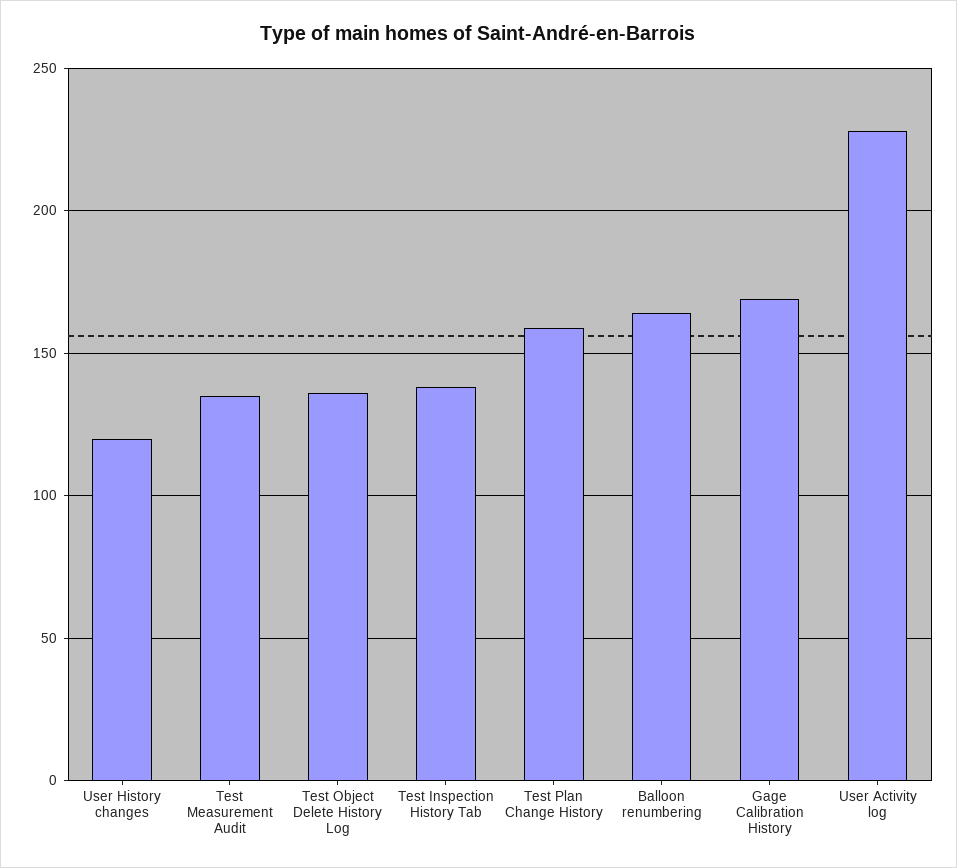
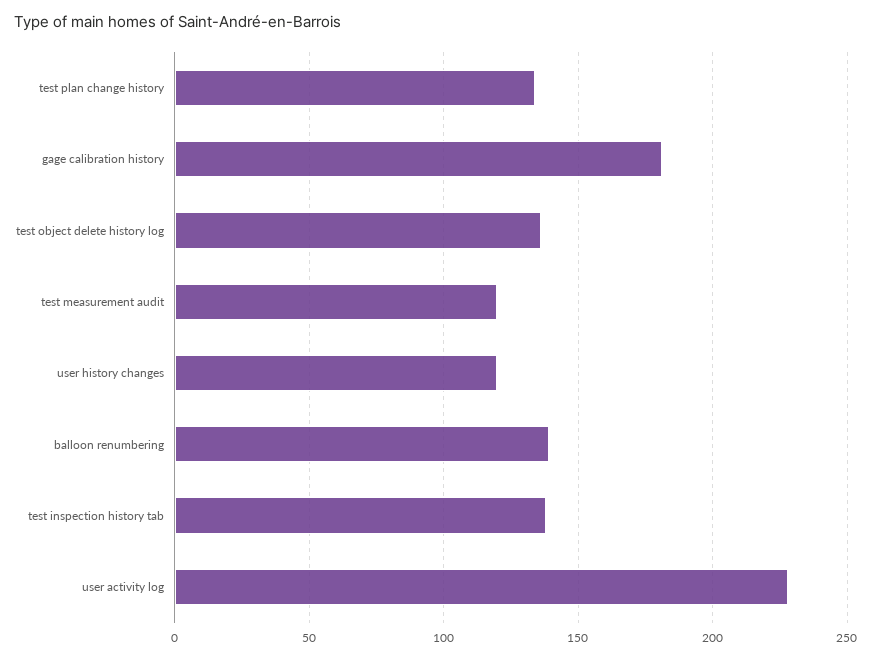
Test Measurement Audit: 135 -> 120
Test Plan Change History: 160 -> 135
Balloon renumbering: 165 -> 140
Gage Calibration History: 170 -> 180

